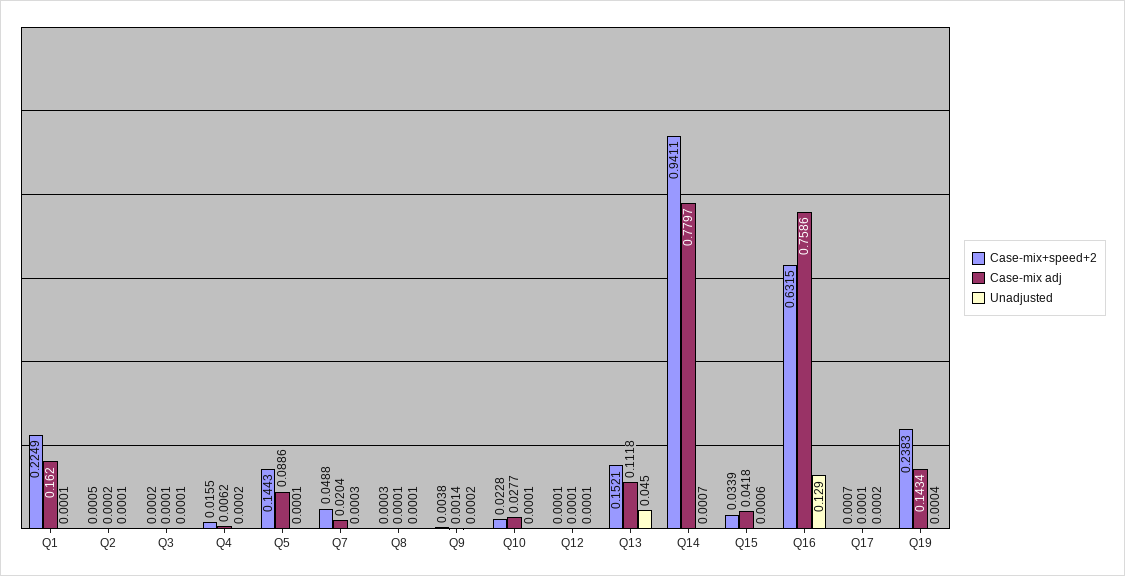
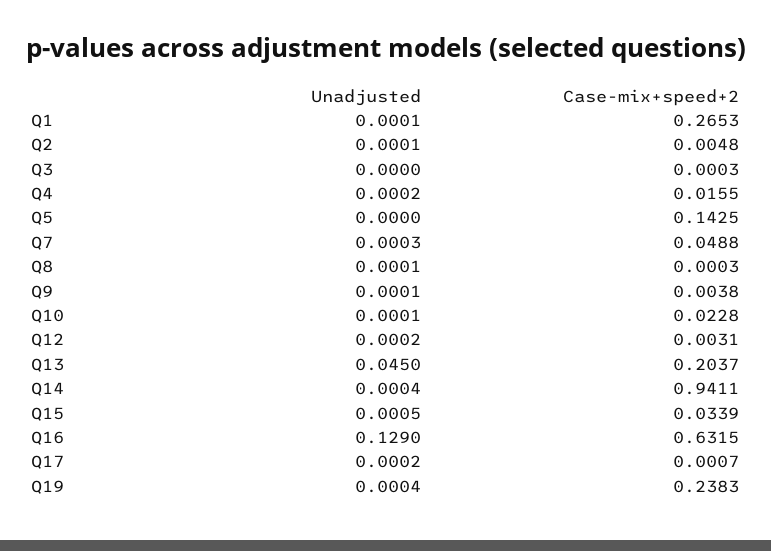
Case-mix+speed+2, Q1: 0.2249 -> 0.2653
Case-mix adj, Q1: 0.162 -> none
Case-mix+speed+2, Q2: 0.0005 -> 0.0048
Case-mix adj, Q2: 0.0002 -> none
Case-mix+speed+2, Q3: 0.0002 -> 0.0003
Case-mix adj, Q3: 0.0001 -> none
Unadjusted, Q3: 0.0001 -> 0
Case-mix adj, Q4: 0.0062 -> none
Case-mix+speed+2, Q5: 0.1443 -> 0.1425
Case-mix adj, Q5: 0.0886 -> none
Unadjusted, Q5: 0.0001 -> 0
Case-mix adj, Q7: 0.0204 -> none
Case-mix adj, Q8: 0.0001 -> none
Case-mix adj, Q9: 0.0014 -> none
Unadjusted, Q9: 0.0002 -> 0.0001
Case-mix adj, Q10: 0.0277 -> none
Case-mix+speed+2, Q12: 0.0001 -> 0.0031
Case-mix adj, Q12: 0.0001 -> none
Unadjusted, Q12: 0.0001 -> 0.0002
Case-mix+speed+2, Q13: 0.1521 -> 0.2037
Case-mix adj, Q13: 0.1118 -> none
Case-mix adj, Q14: 0.7797 -> none
Unadjusted, Q14: 0.0007 -> 0.0004
Case-mix adj, Q15: 0.0418 -> none
Unadjusted, Q15: 0.0006 -> 0.0005
Case-mix adj, Q16: 0.7586 -> none
Case-mix adj, Q17: 0.0001 -> none
Case-mix adj, Q19: 0.1434 -> none

